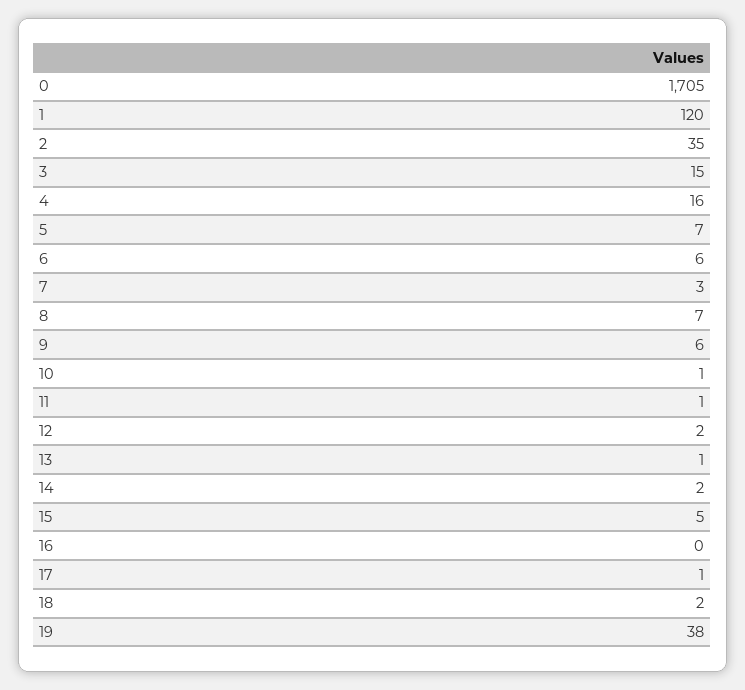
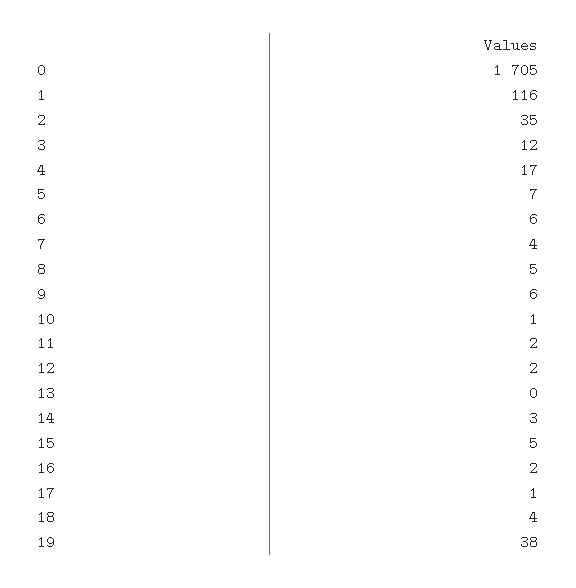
1: 120 -> 116
3: 15 -> 12
4: 16 -> 17
7: 3 -> 4
8: 7 -> 5
11: 1 -> 2
13: 1 -> 0
14: 2 -> 3
16: 0 -> 2
18: 2 -> 4

